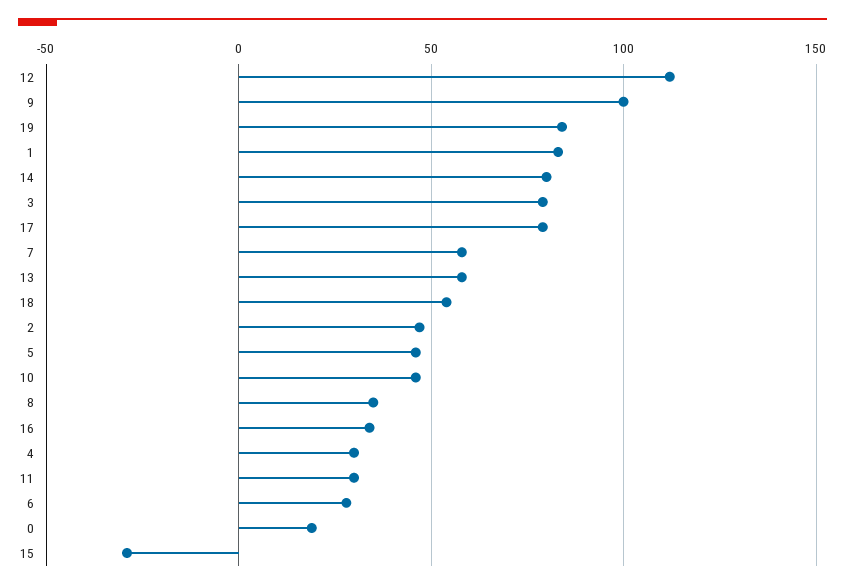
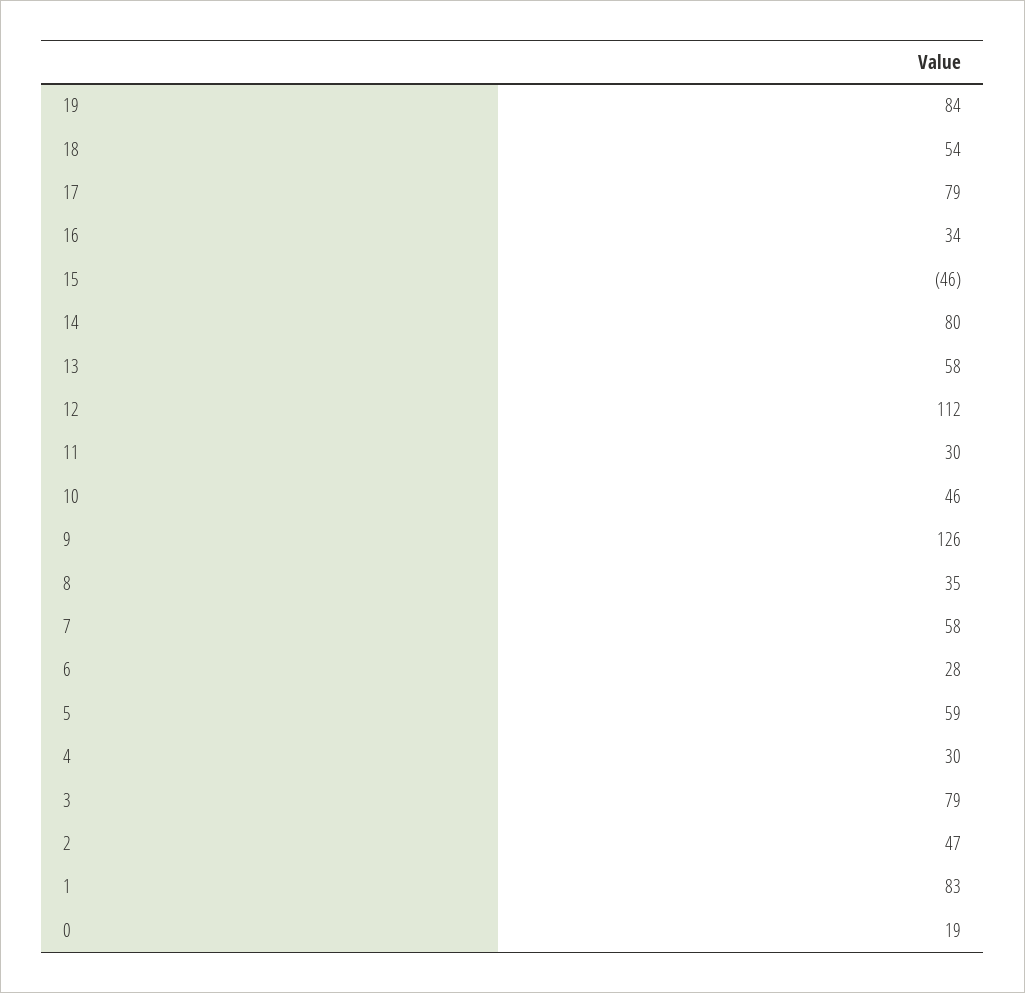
9: 100 -> 126
5: 45 -> 59
15: -30 -> -46

